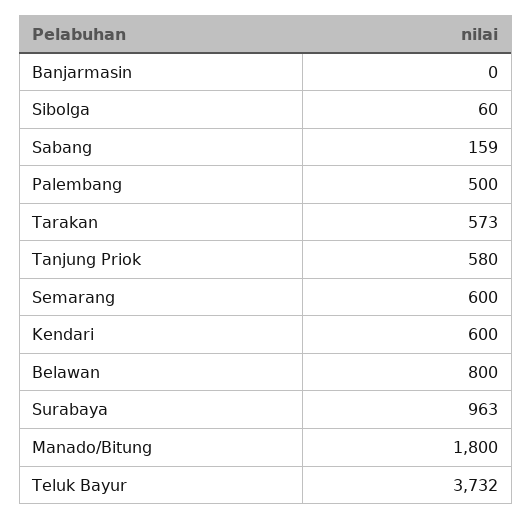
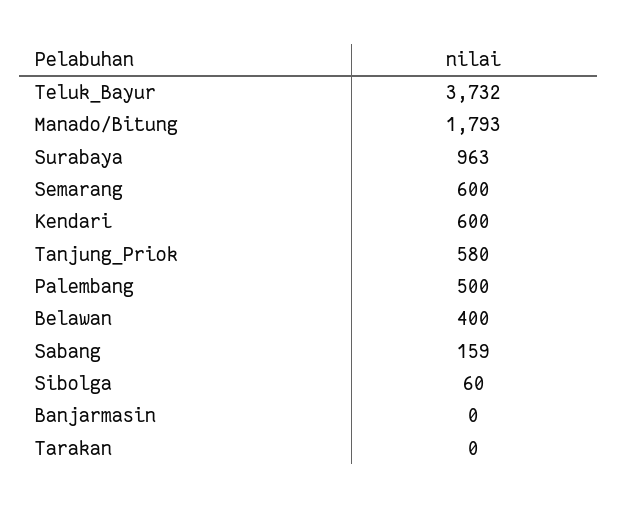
Tarakan: 573 -> 0
Belawan: 800 -> 400
Manado/Bitung: 1800 -> 1793

